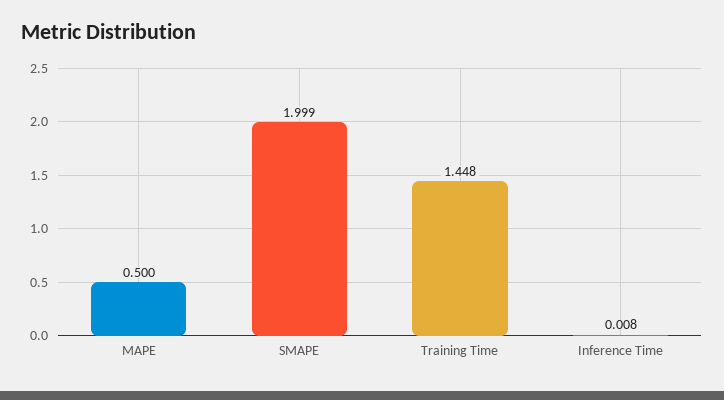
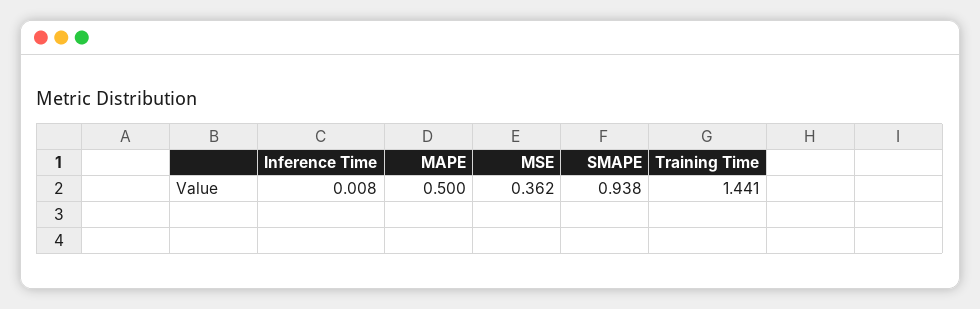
SMAPE: 1.999 -> 0.938
Training Time: 1.448 -> 1.441
MSE: none -> 0.362

